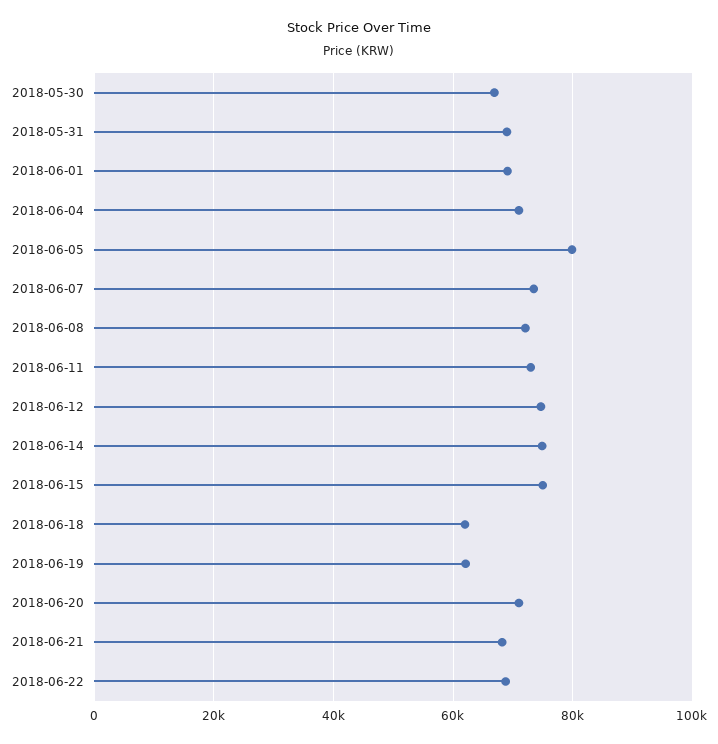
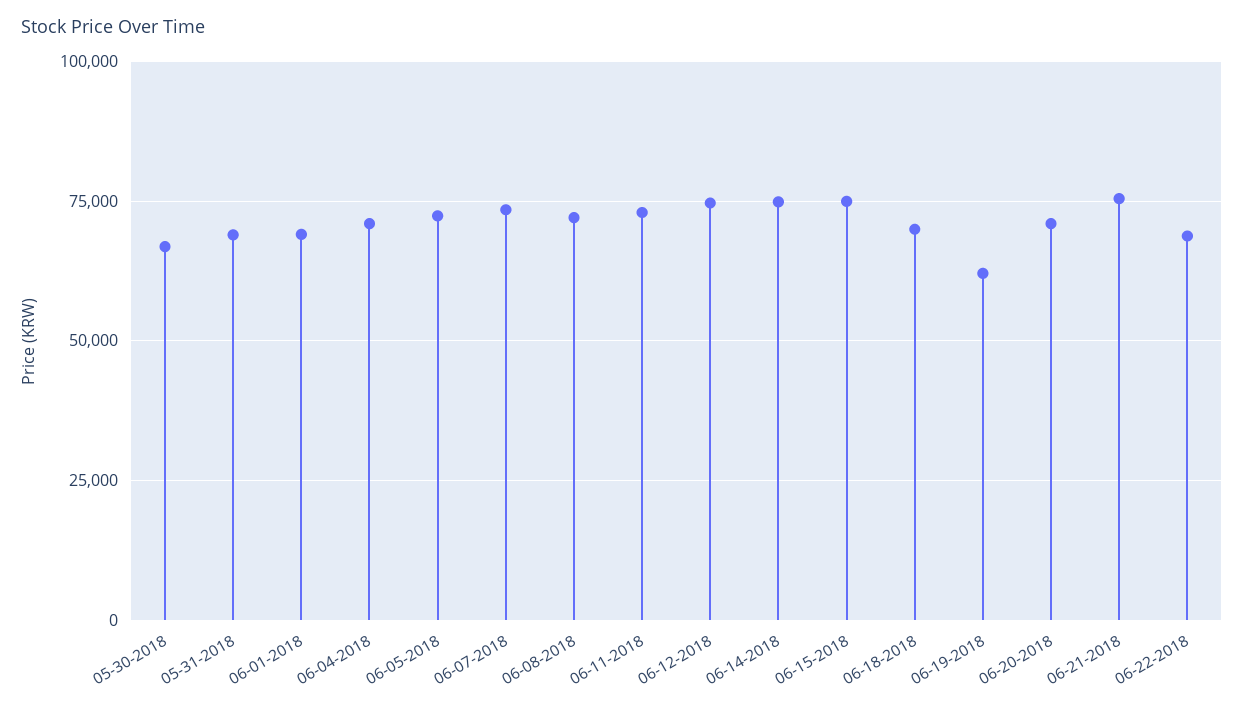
2018-06-05: 80000 -> 72500
2018-06-18: 62000 -> 70000
2018-06-21: 68000 -> 75000

